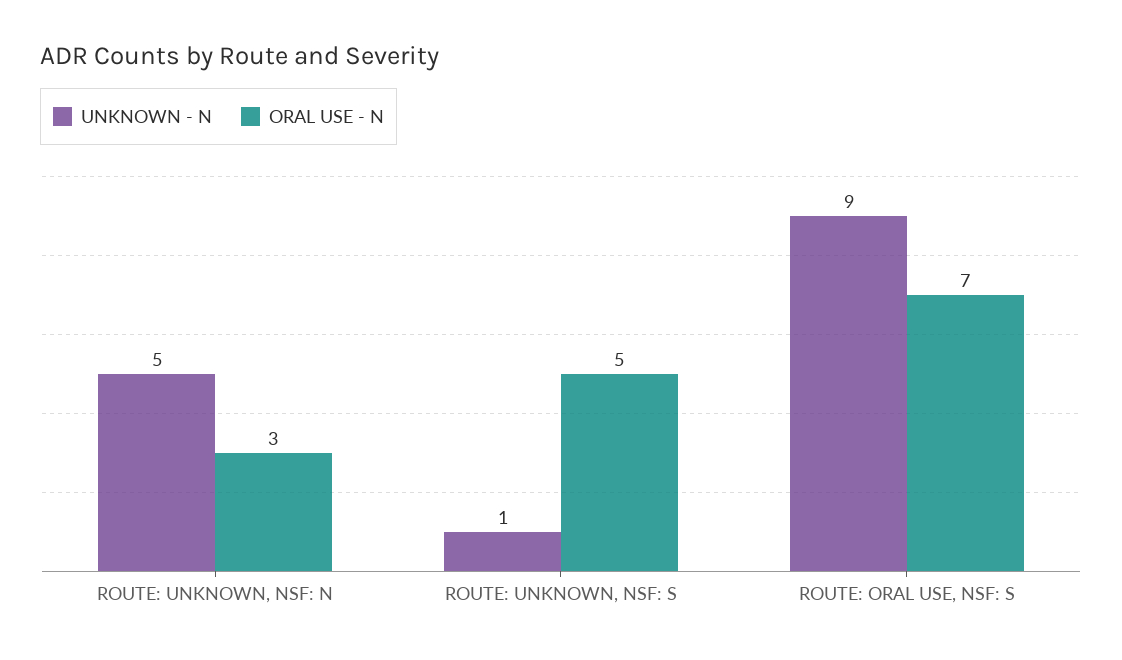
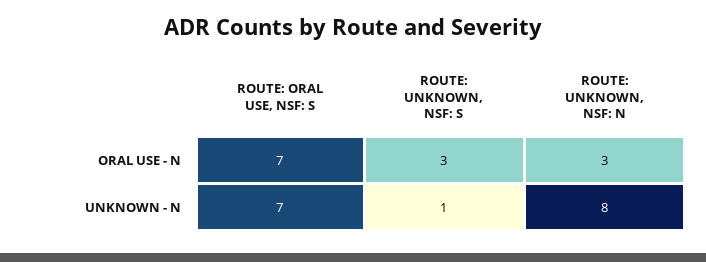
UNKNOWN - N, ROUTE: UNKNOWN, NSF: N: 5 -> 8
ORAL USE - N, ROUTE: UNKNOWN, NSF: S: 5 -> 3
UNKNOWN - N, ROUTE: ORAL USE, NSF: S: 9 -> 7

